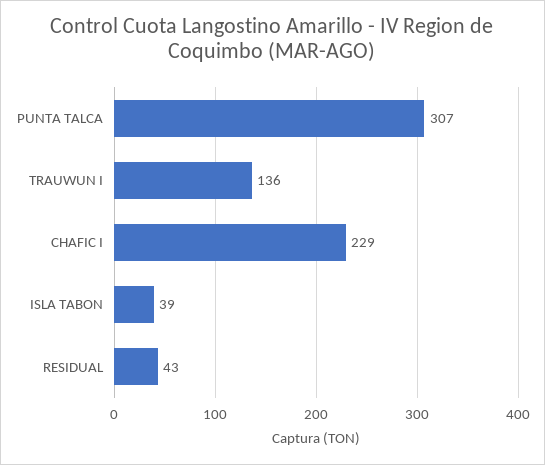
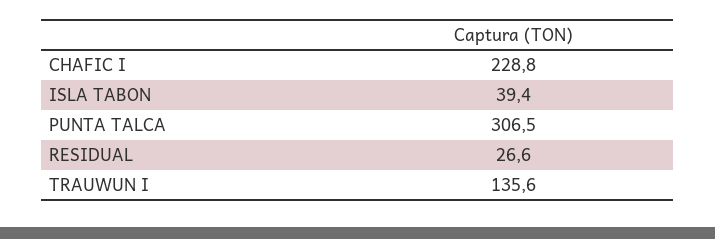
RESIDUAL: 43 -> 26.6

